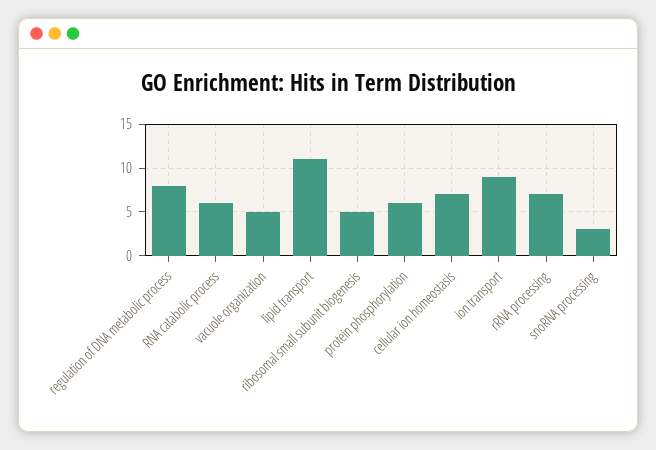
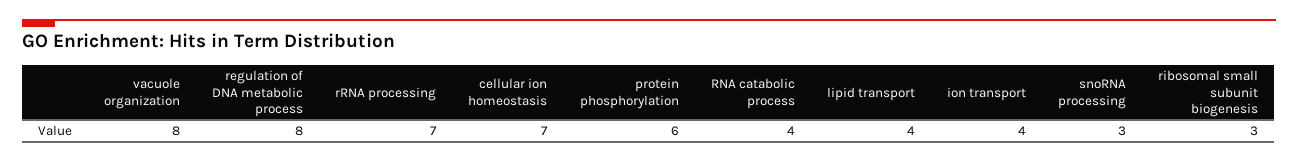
RNA catabolic process: 6 -> 4
vacuole organization: 5 -> 8
lipid transport: 11 -> 4
ribosomal small subunit biogenesis: 5 -> 3
ion transport: 9 -> 4

